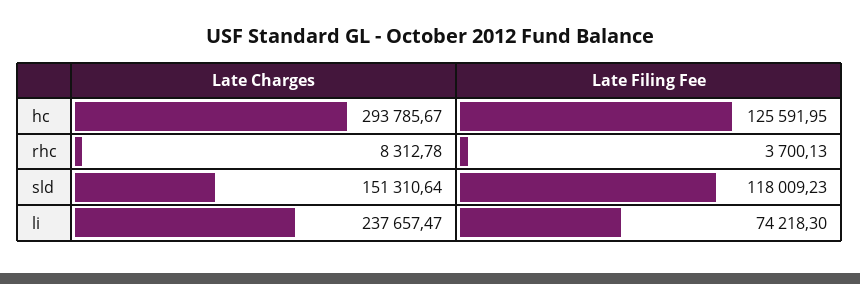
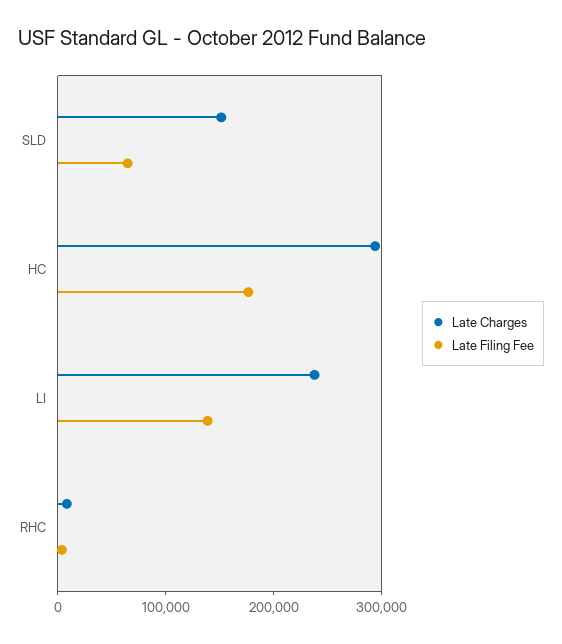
Late Filing Fee, hc: 125591.95 -> 180000
Late Filing Fee, sld: 118009.23 -> 60000
Late Filing Fee, li: 74218.3 -> 140000

